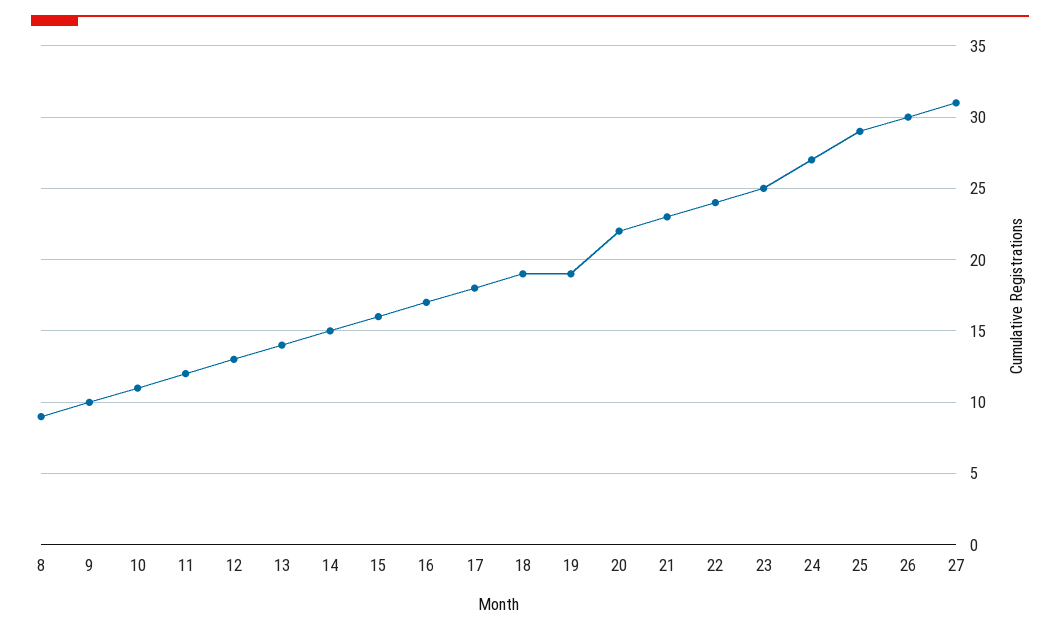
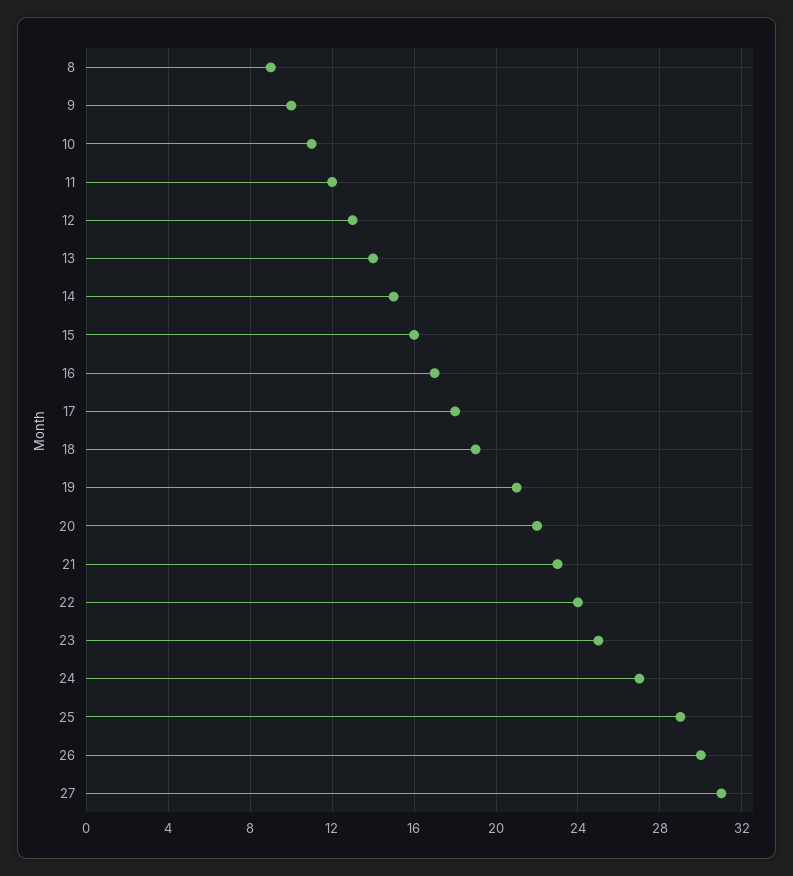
19: 19 -> 21

